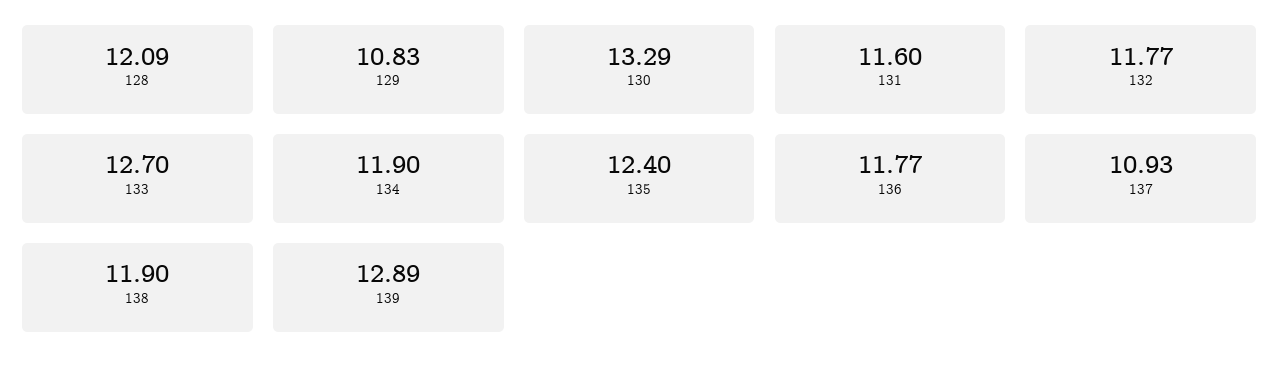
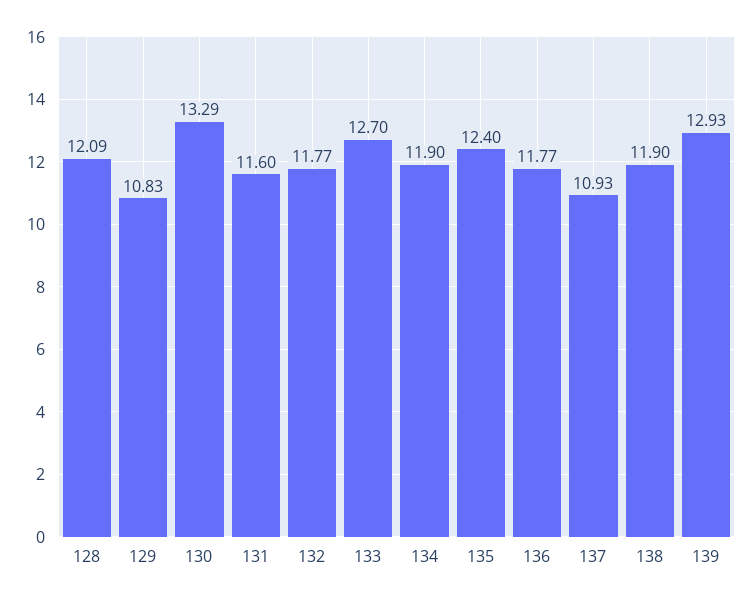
139: 12.89 -> 12.93

